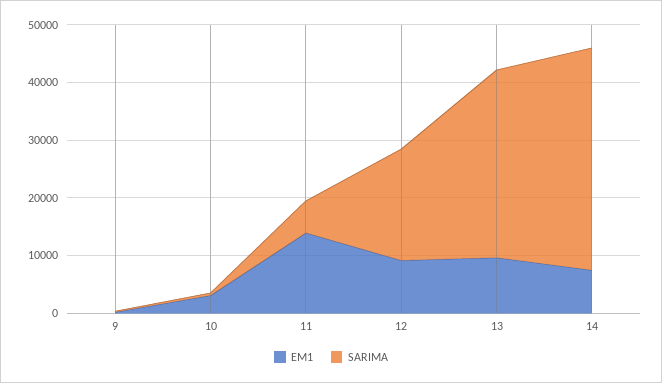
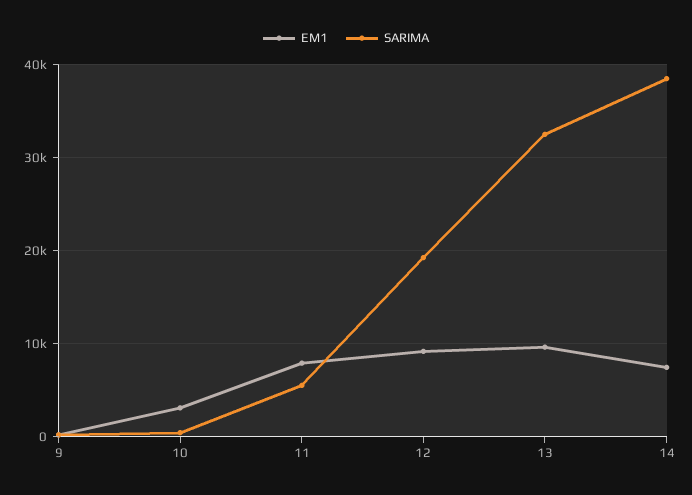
EM1, 11: 14000 -> 8000

